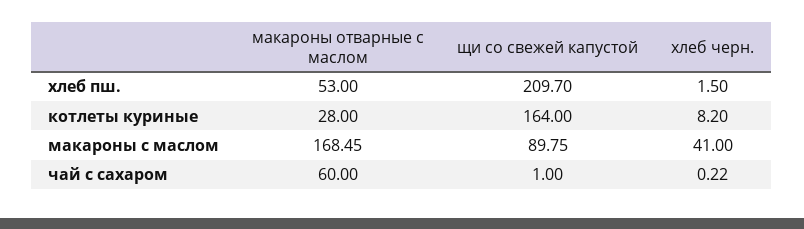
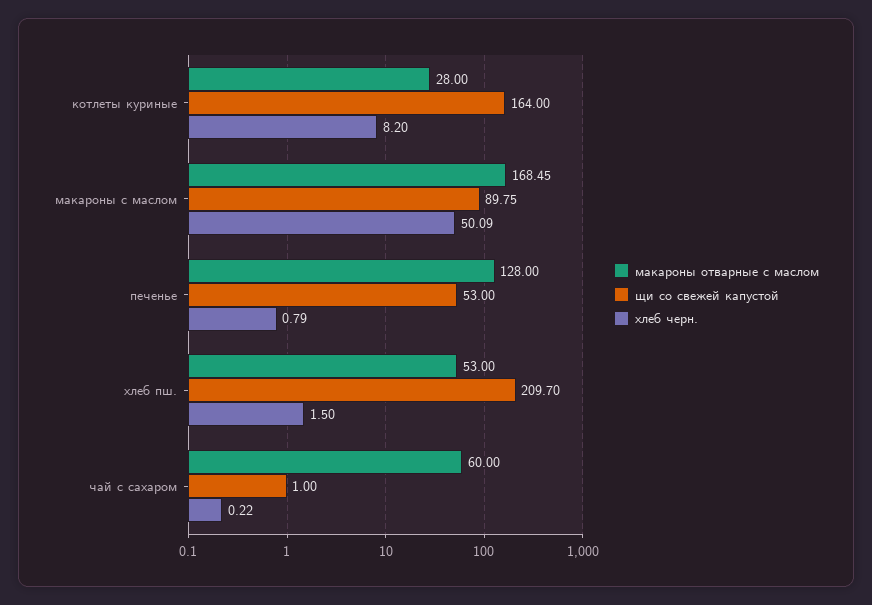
хлеб черн., макароны с маслом: 41 -> 50.09
макароны отварные с маслом, печенье: none -> 128
щи со свежей капустой, печенье: none -> 53
хлеб черн., печенье: none -> 0.79

